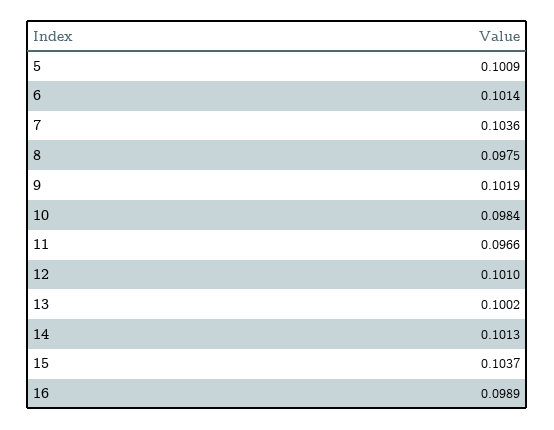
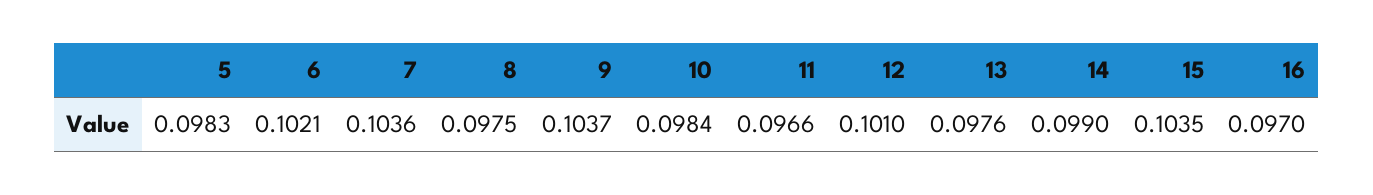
5: 0.1009 -> 0.0983
6: 0.1014 -> 0.1021
9: 0.1019 -> 0.1037
13: 0.1002 -> 0.0976
14: 0.1013 -> 0.099
15: 0.1037 -> 0.1035
16: 0.0989 -> 0.097

